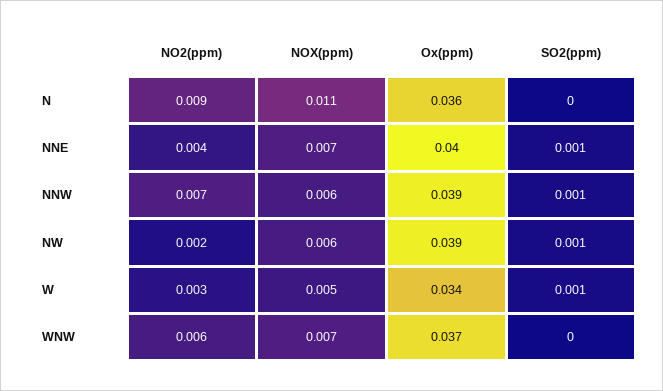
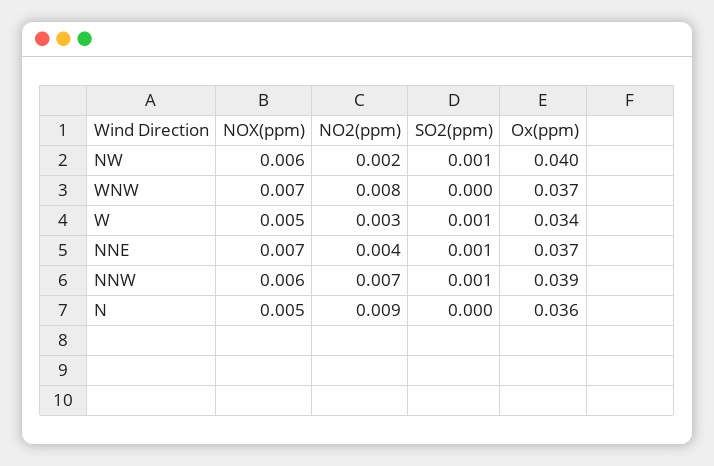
NOX(ppm), N: 0.011 -> 0.005
Ox(ppm), NNE: 0.04 -> 0.037
Ox(ppm), NW: 0.039 -> 0.04
NO2(ppm), WNW: 0.006 -> 0.008

